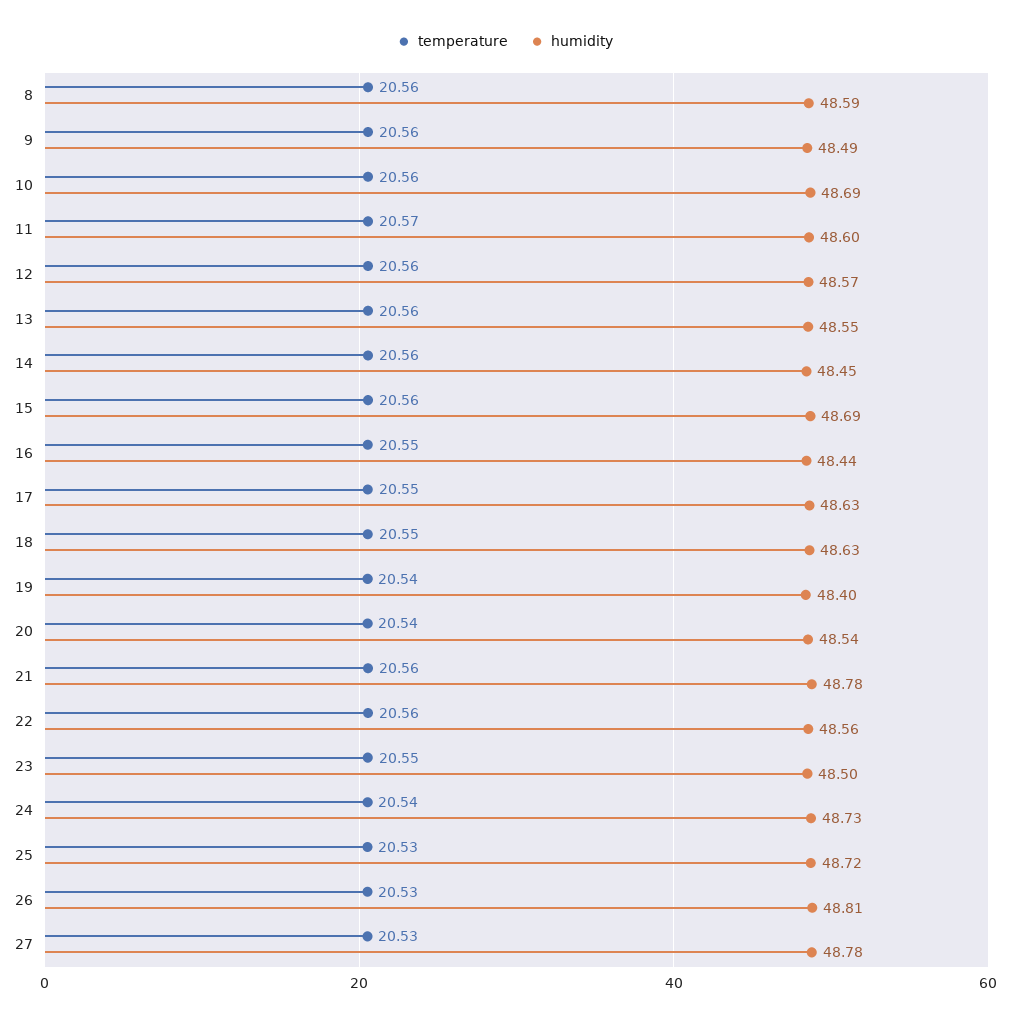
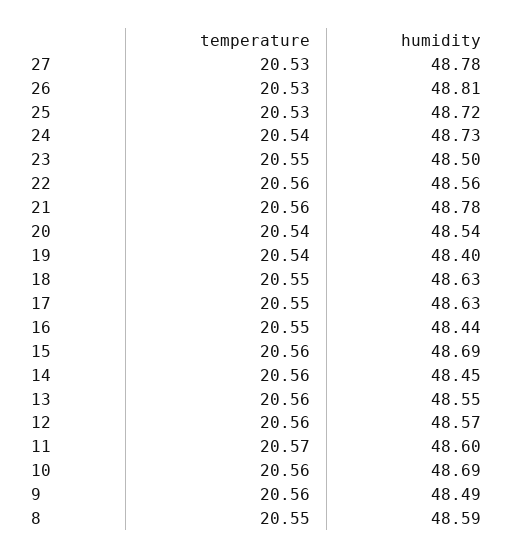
temperature, 8: 20.56 -> 20.55

